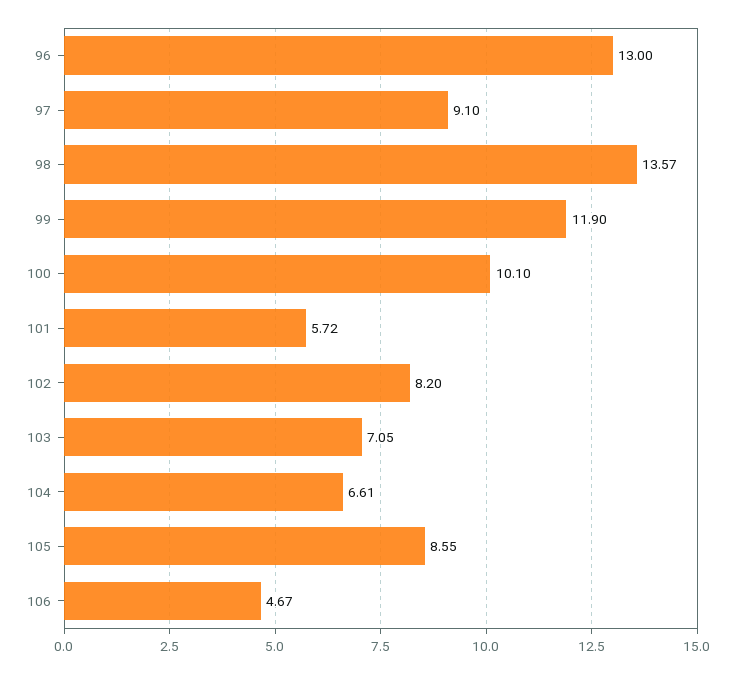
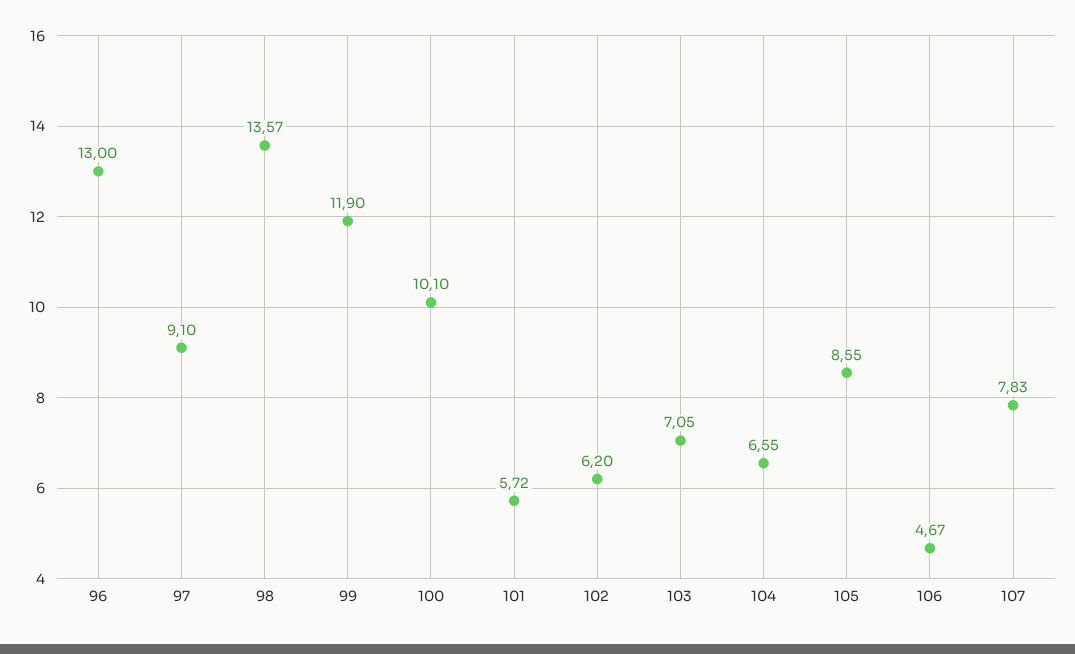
102: 8.2 -> 6.2
104: 6.61 -> 6.55
107: none -> 7.83

